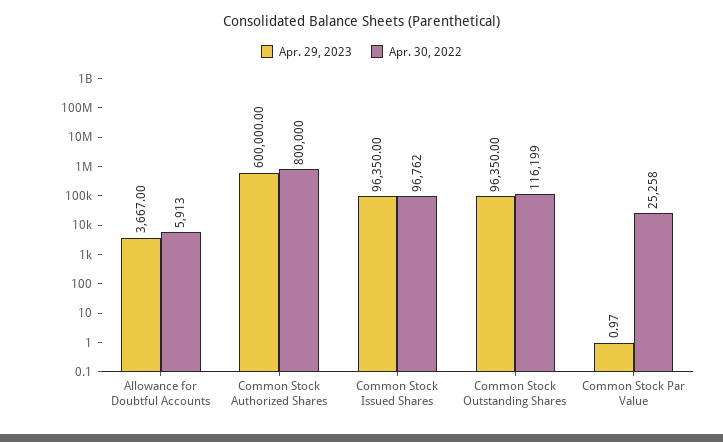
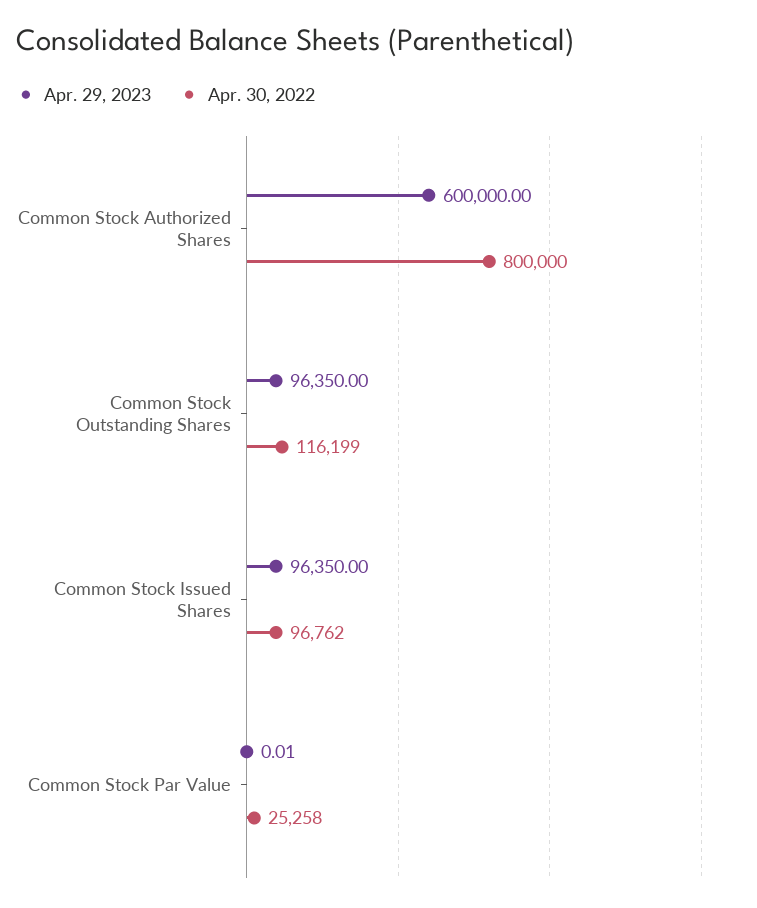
Apr. 29, 2023, Allowance for Doubtful Accounts: 3667 -> none
Apr. 30, 2022, Allowance for Doubtful Accounts: 5913 -> none
Apr. 29, 2023, Common Stock Par Value: 0.97 -> 0.01

